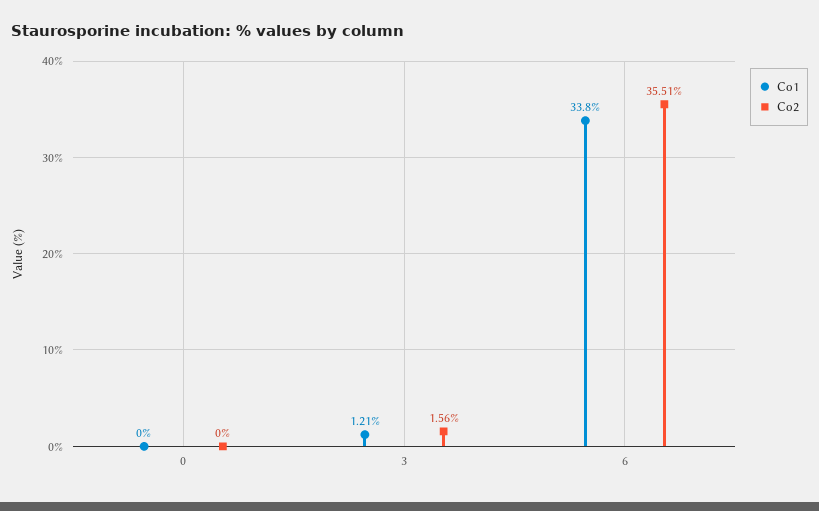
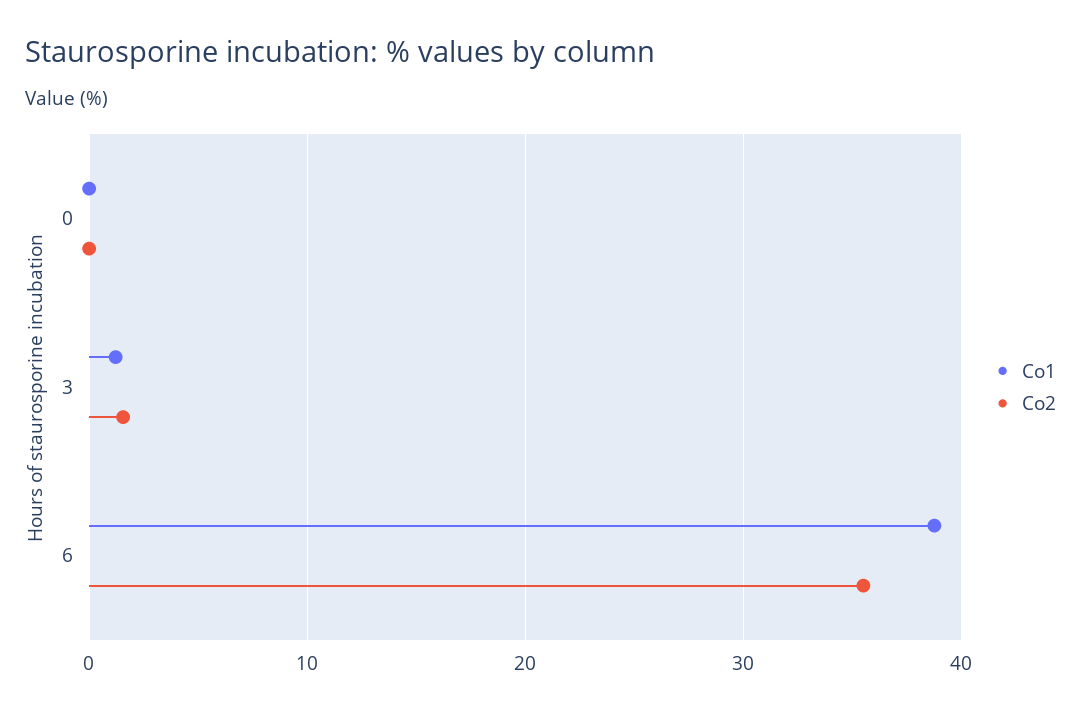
Co1, 6: 33.8 -> 39

